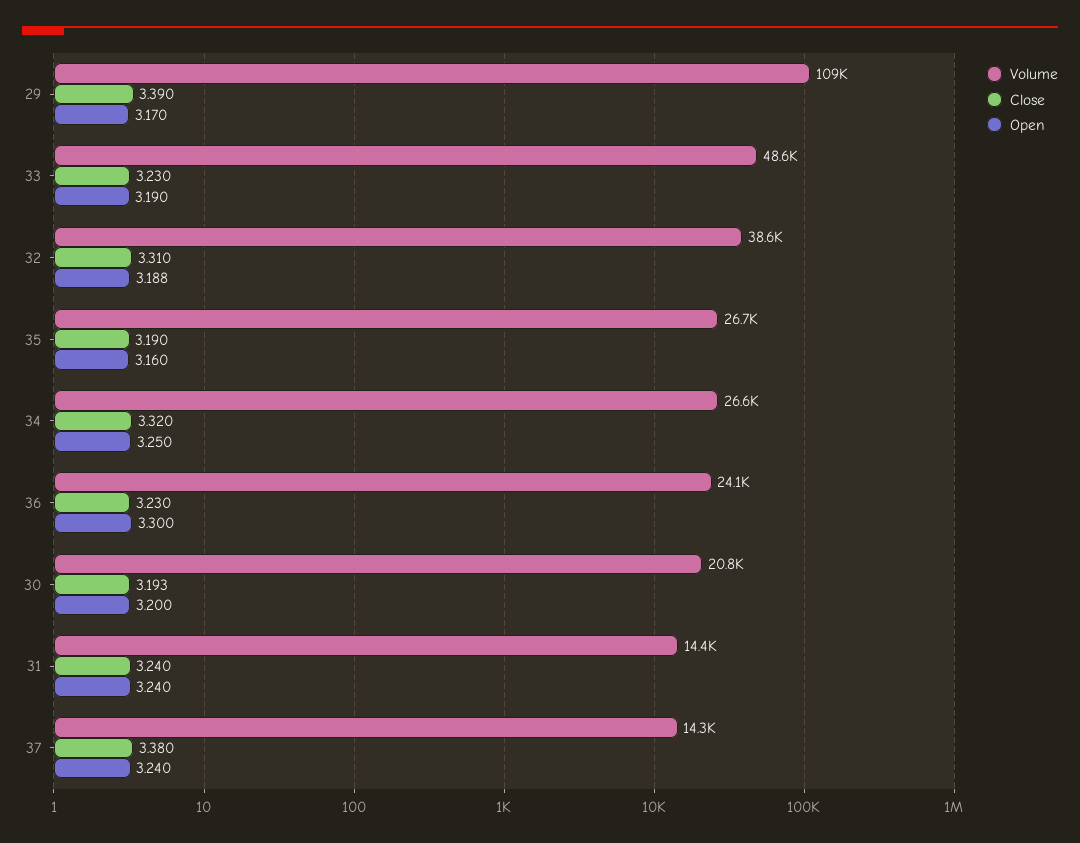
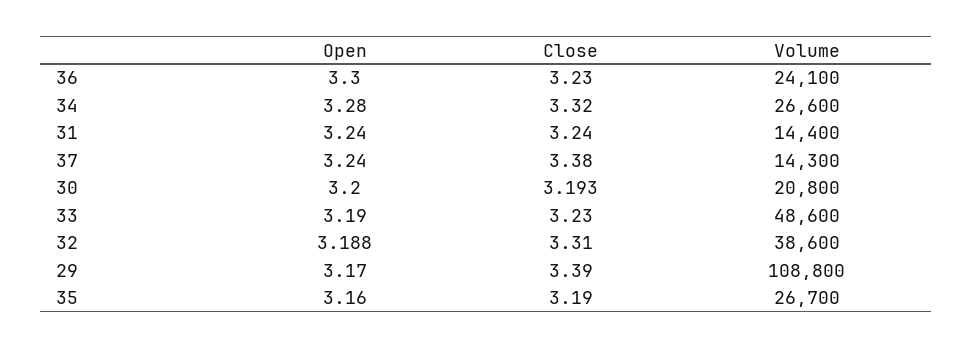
Open, 34: 3.25 -> 3.28

